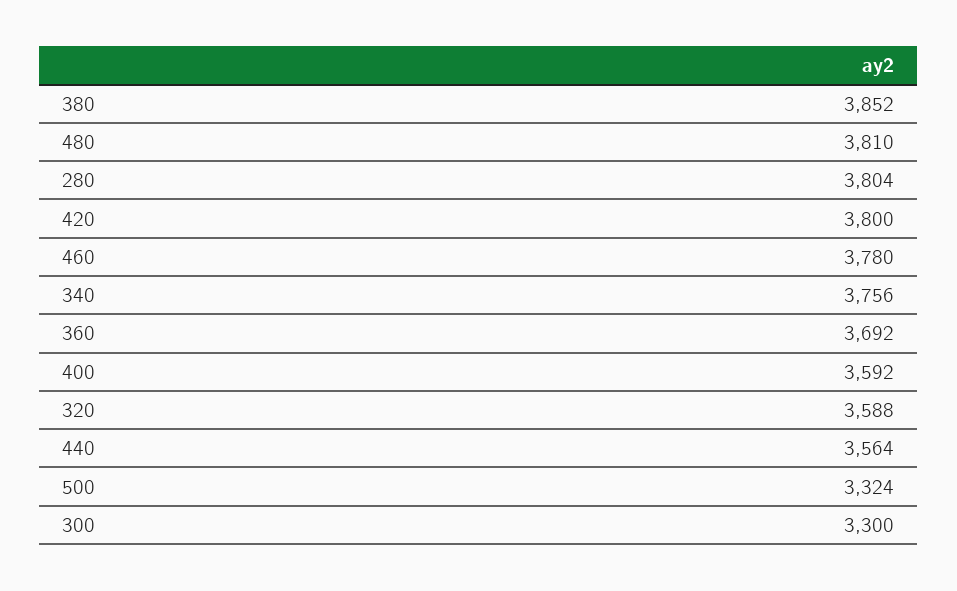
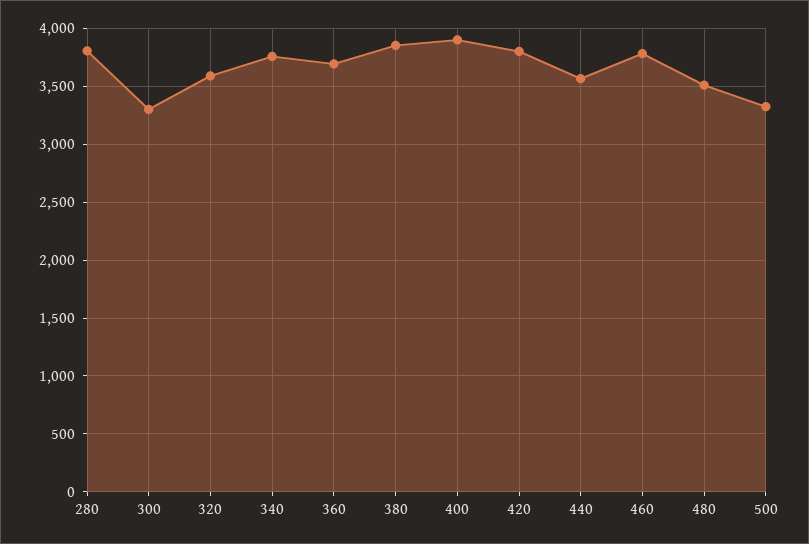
480: 3810 -> 3500
400: 3592 -> 3900

